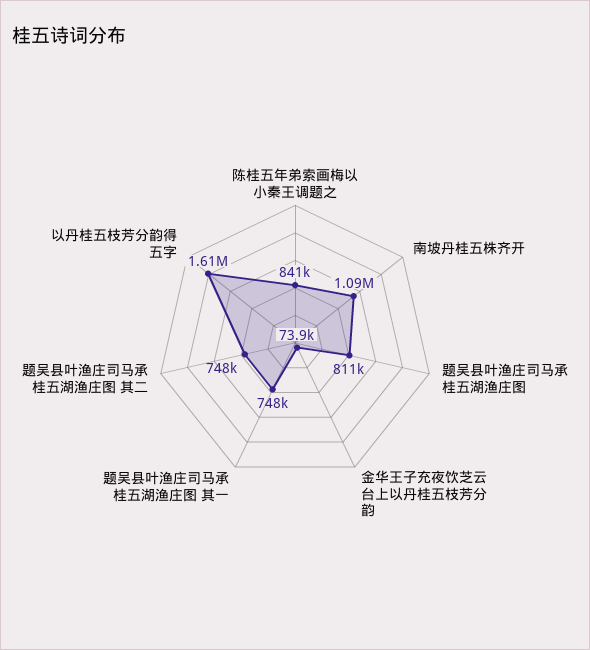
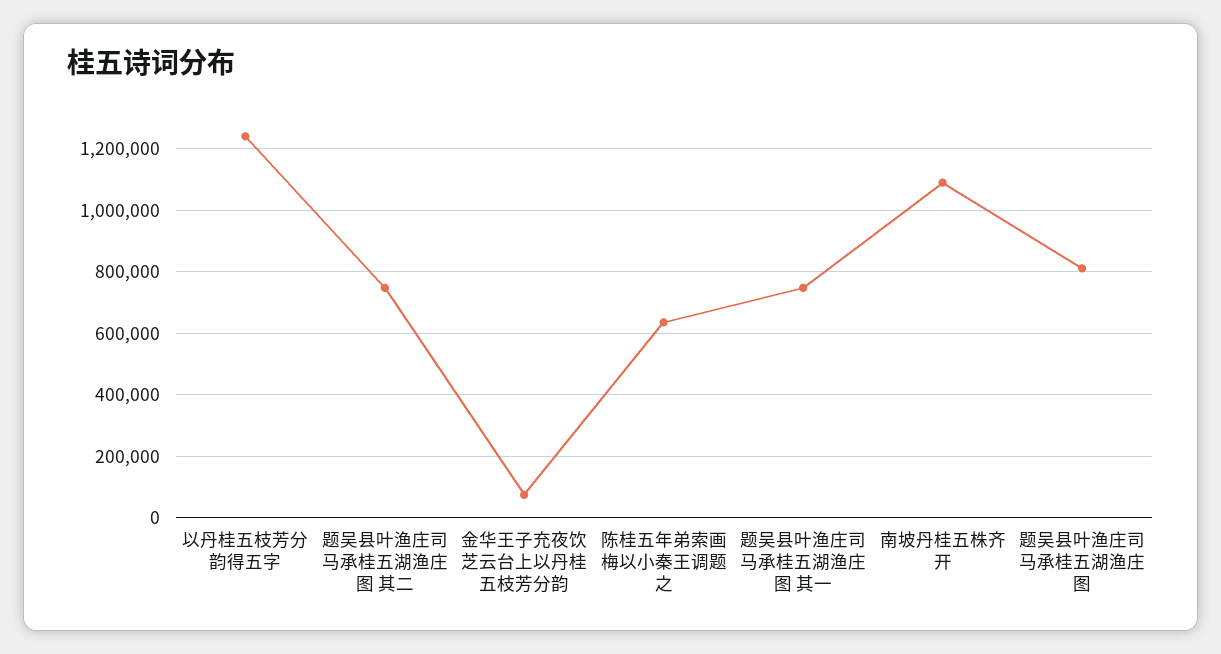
陈桂五年弟索画梅以小秦王调题之: 841000 -> 640000
以丹桂五枝芳分韵得五字: 1610000 -> 1240000

